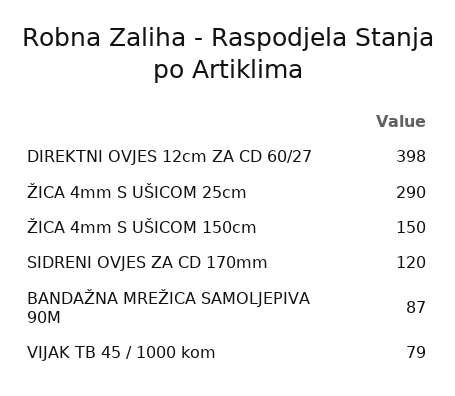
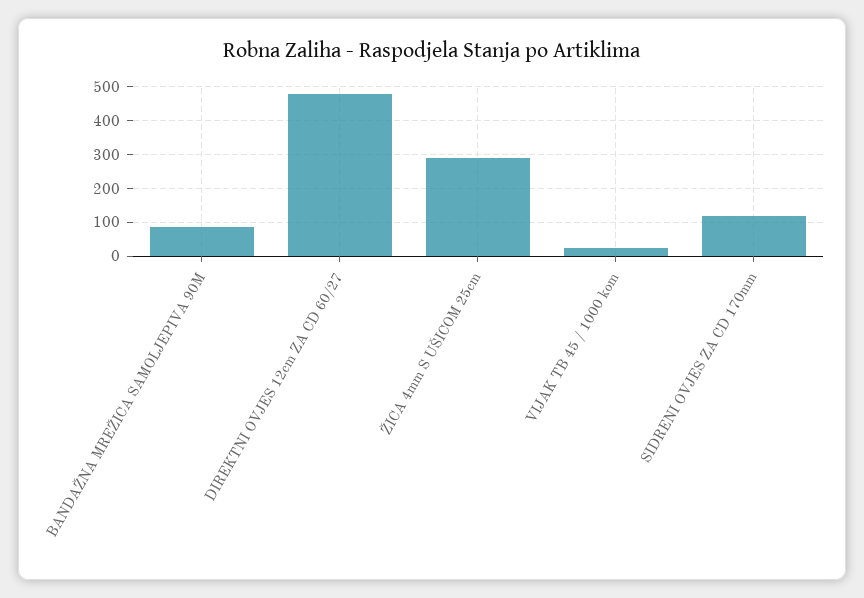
DIREKTNI OVJES 12cm ZA CD 60/27: 398 -> 480
ŽICA 4mm S UŠICOM 150cm: 150 -> none
VIJAK TB 45 / 1000 kom: 79 -> 20

